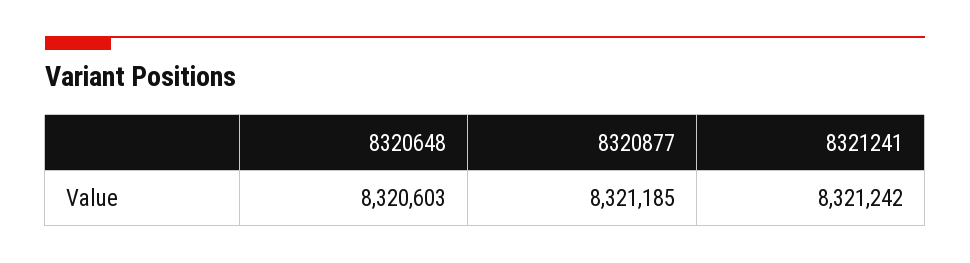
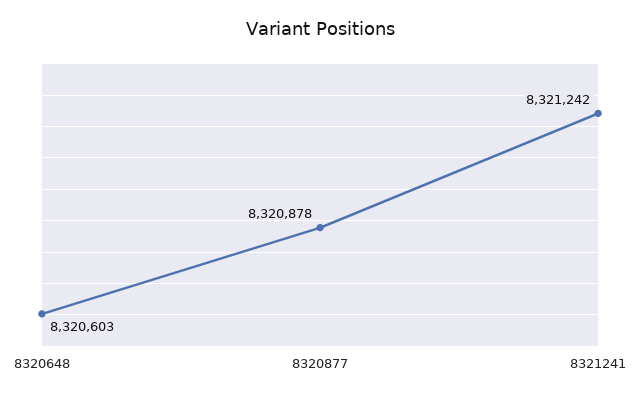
8320877: 8321185 -> 8320878

